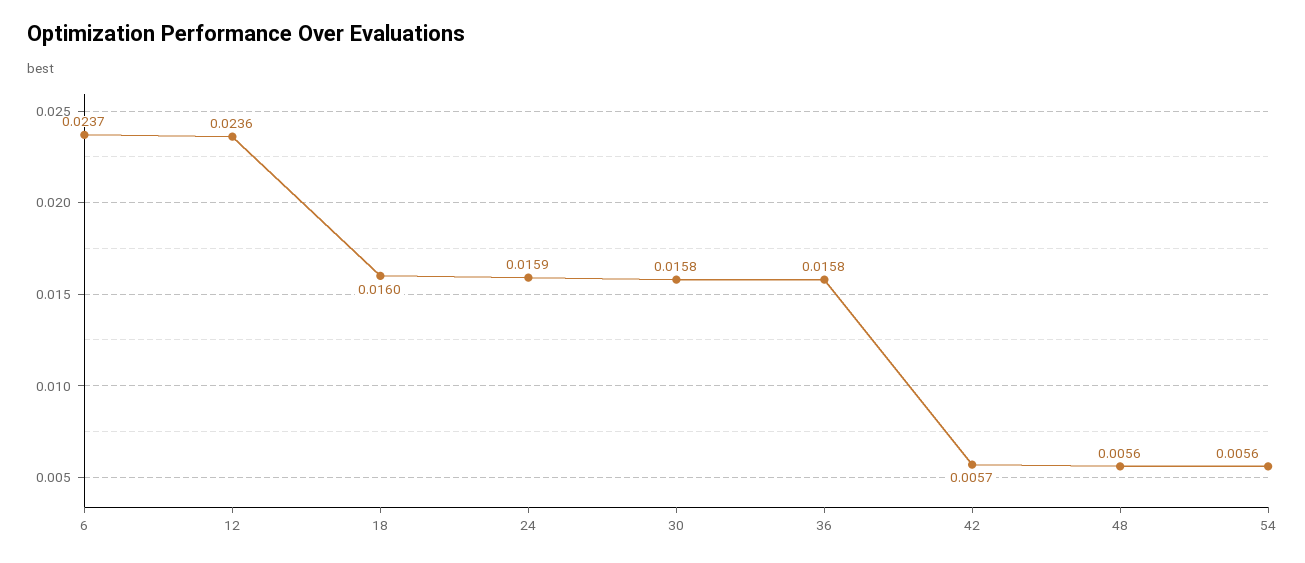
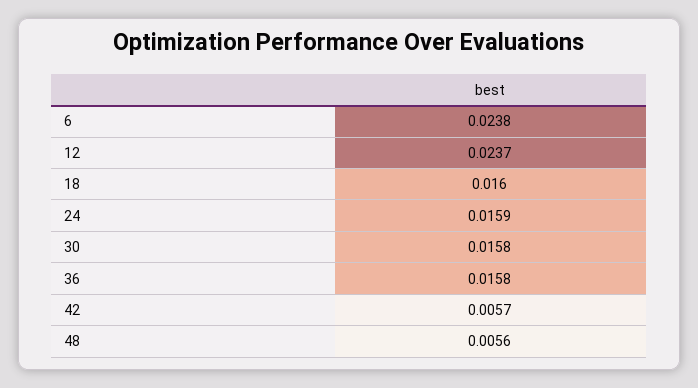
6: 0.0237 -> 0.0238
12: 0.0236 -> 0.0237
54: 0.0056 -> none

